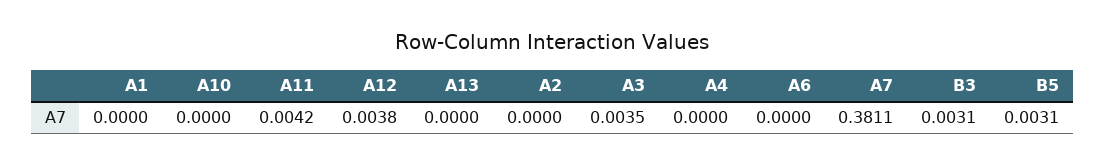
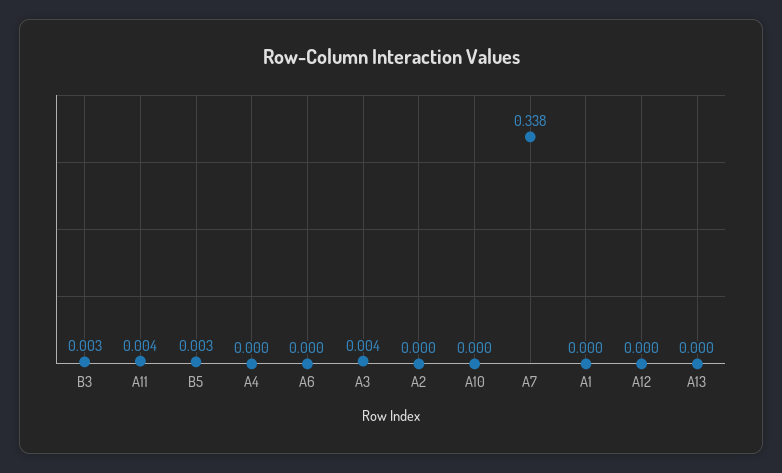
A12: 0.0038 -> 0
A7: 0.3811 -> 0.338

